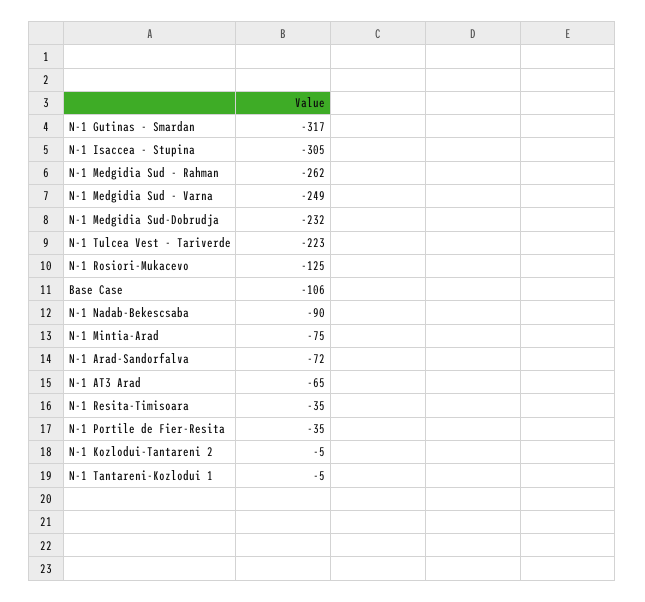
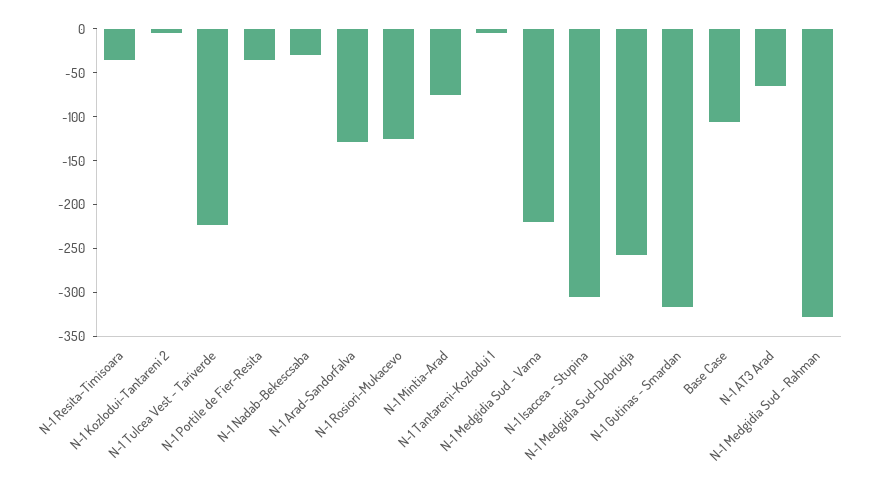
N-1 Medgidia Sud - Rahman: -262 -> -330
N-1 Medgidia Sud - Varna: -249 -> -220
N-1 Medgidia Sud-Dobrudja: -232 -> -260
N-1 Nadab-Bekescsaba: -90 -> -30
N-1 Arad-Sandorfalva: -72 -> -130

